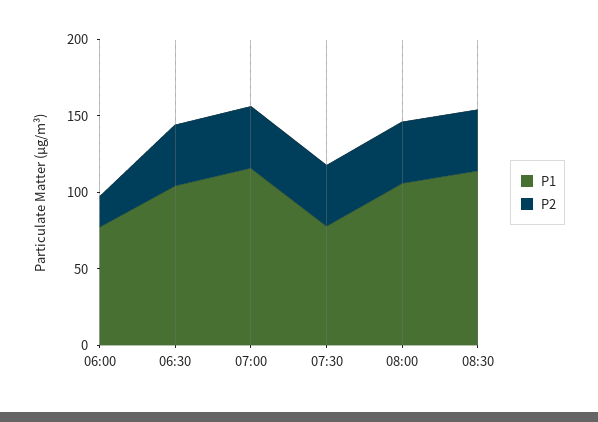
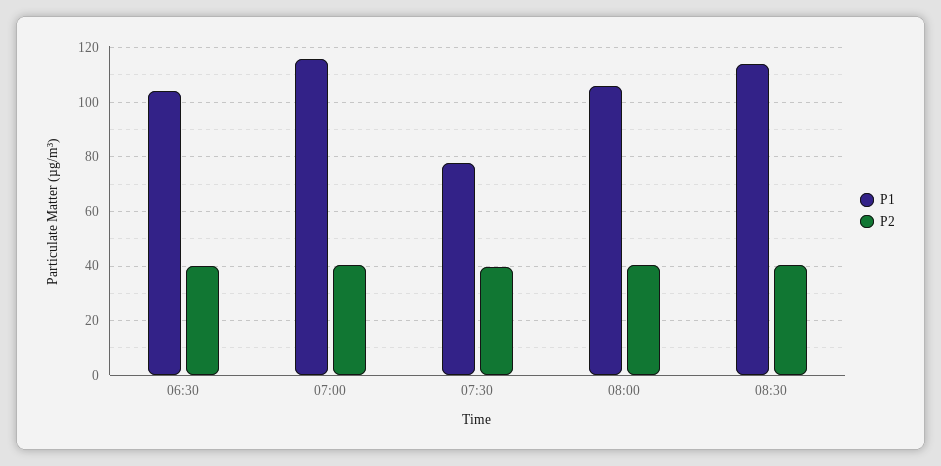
P1, 06:00: 80 -> none
P2, 06:00: 20 -> none

